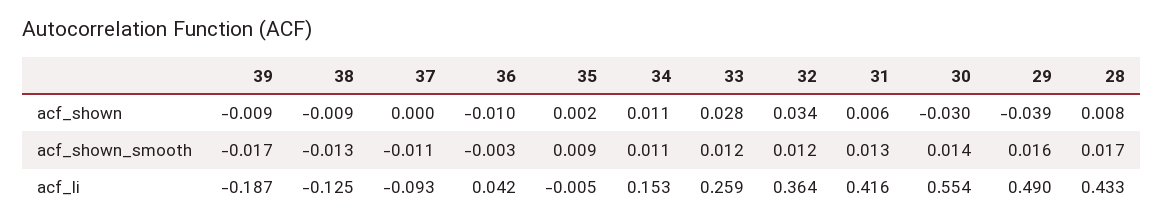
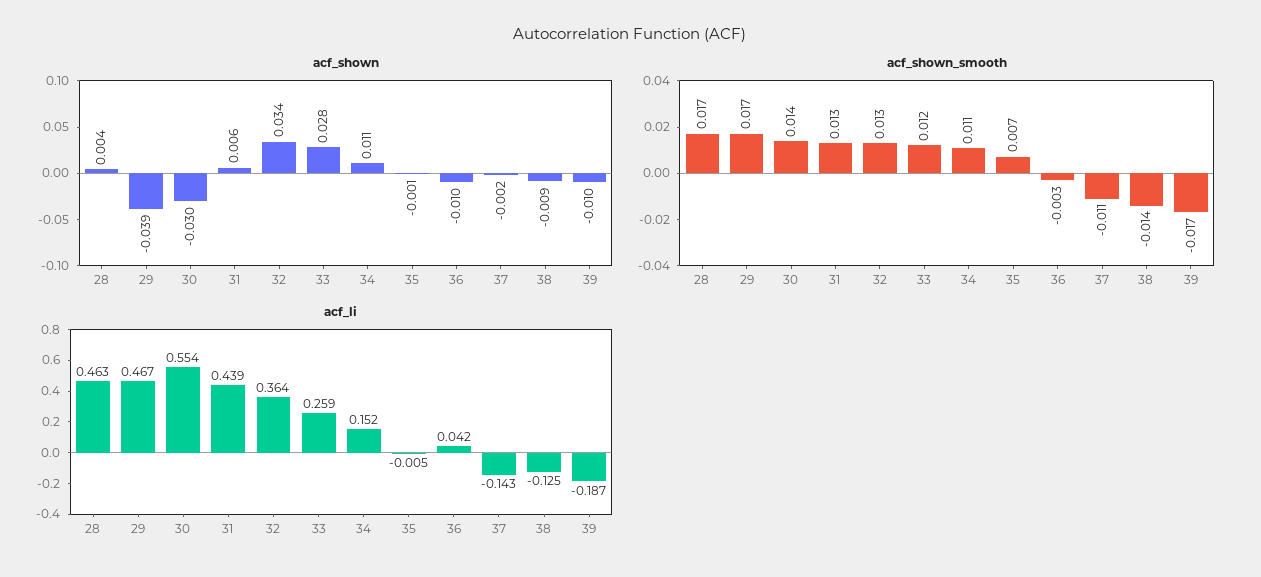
acf_shown, 39: -0.009 -> -0.01
acf_shown, 37: 0 -> -0.002
acf_shown, 35: 0.002 -> -0.001
acf_shown, 28: 0.008 -> 0.004
acf_shown_smooth, 38: -0.013 -> -0.014
acf_shown_smooth, 35: 0.009 -> 0.007
acf_shown_smooth, 32: 0.012 -> 0.013
acf_shown_smooth, 29: 0.016 -> 0.017
acf_li, 37: -0.093 -> -0.143
acf_li, 34: 0.153 -> 0.152
acf_li, 31: 0.416 -> 0.439
acf_li, 29: 0.49 -> 0.467
acf_li, 28: 0.433 -> 0.463

